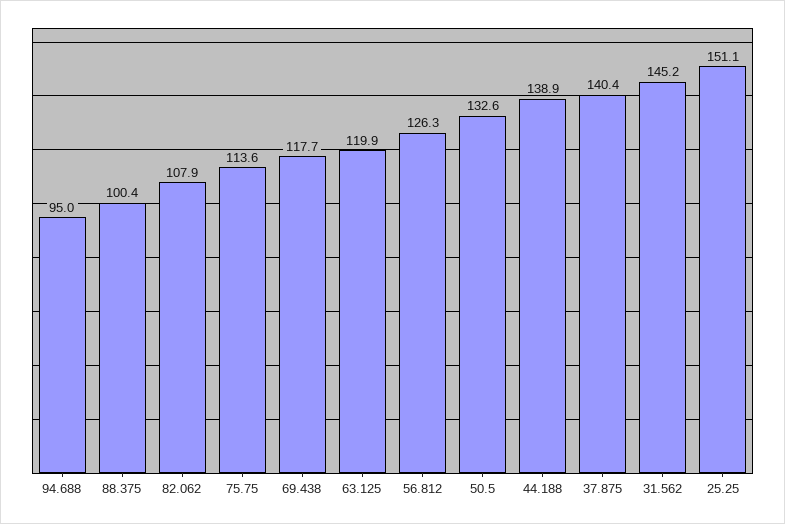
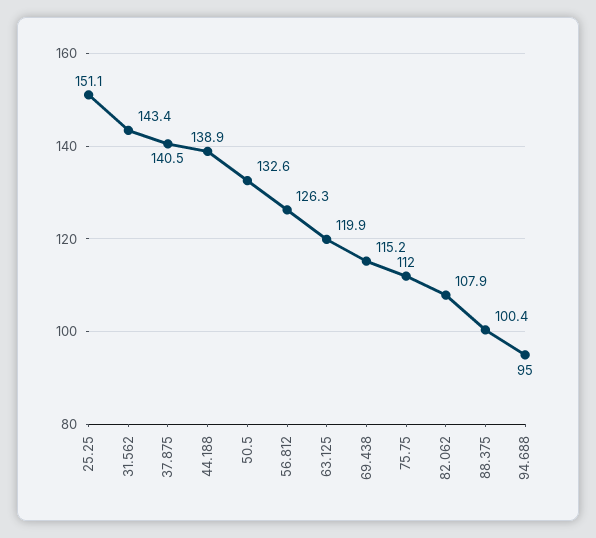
75.75: 113.6 -> 112
69.438: 117.7 -> 115.2
37.875: 140.4 -> 140.5
31.562: 145.2 -> 143.4

